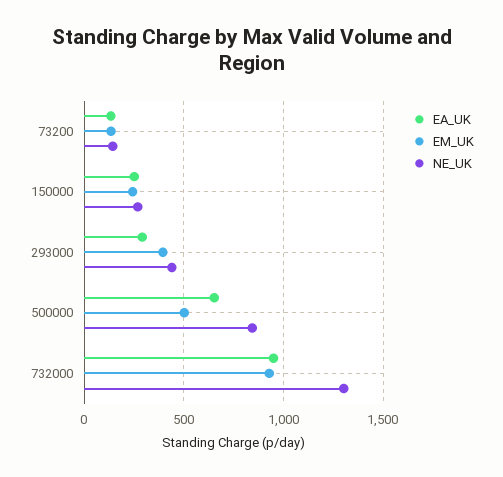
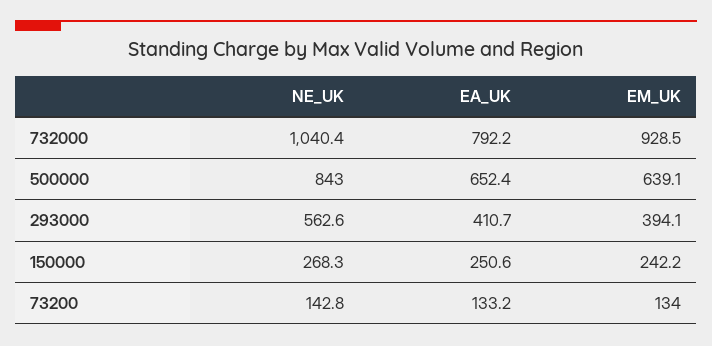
EA_UK, 293000: 300 -> 410.7
NE_UK, 293000: 450 -> 562.6
EM_UK, 500000: 500 -> 639.1
EA_UK, 732000: 950 -> 792.2
NE_UK, 732000: 1300 -> 1040.4

